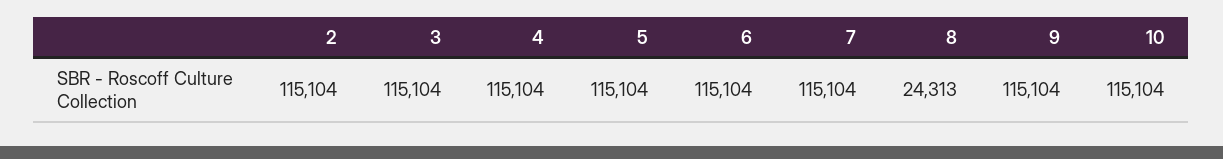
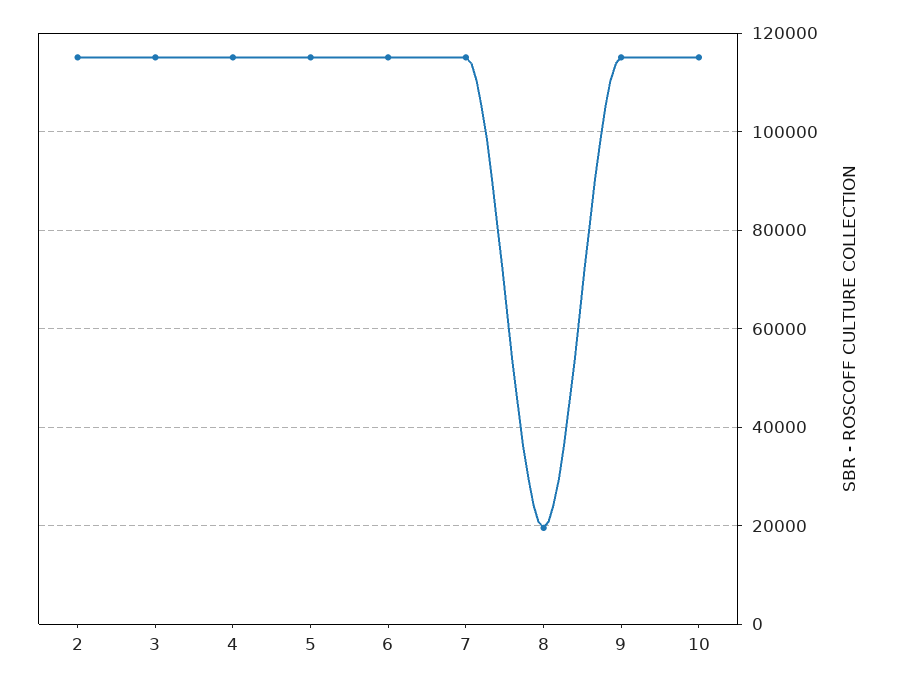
8: 24313 -> 20000

